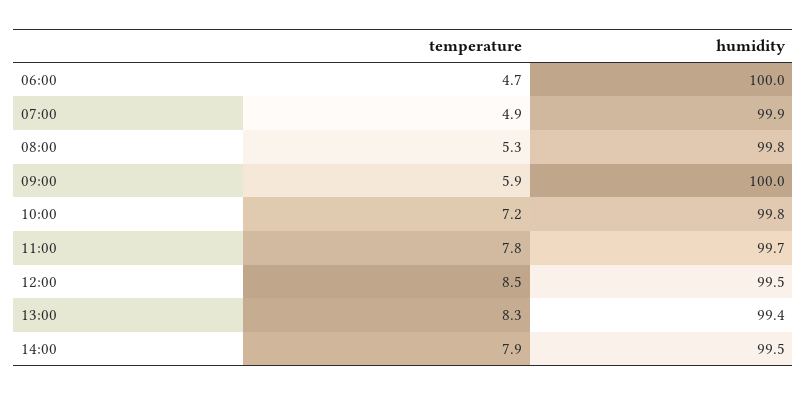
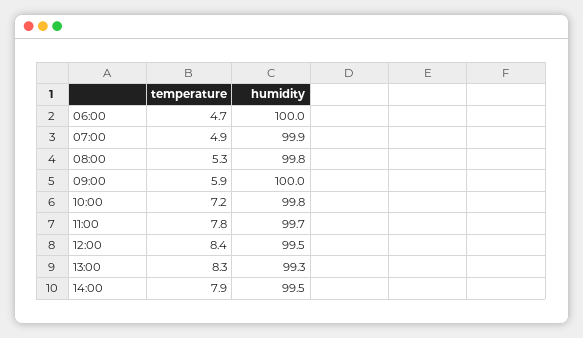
temperature, 12:00: 8.5 -> 8.4
humidity, 13:00: 99.4 -> 99.3

